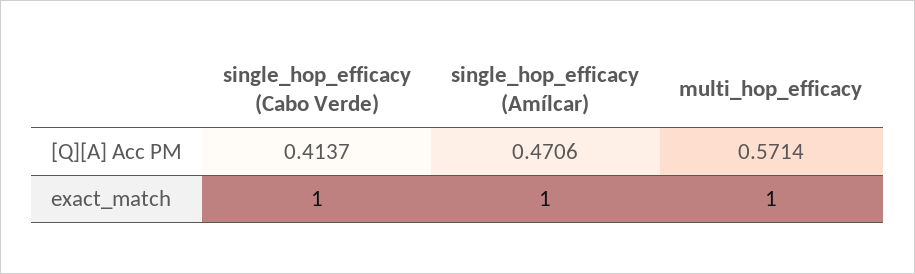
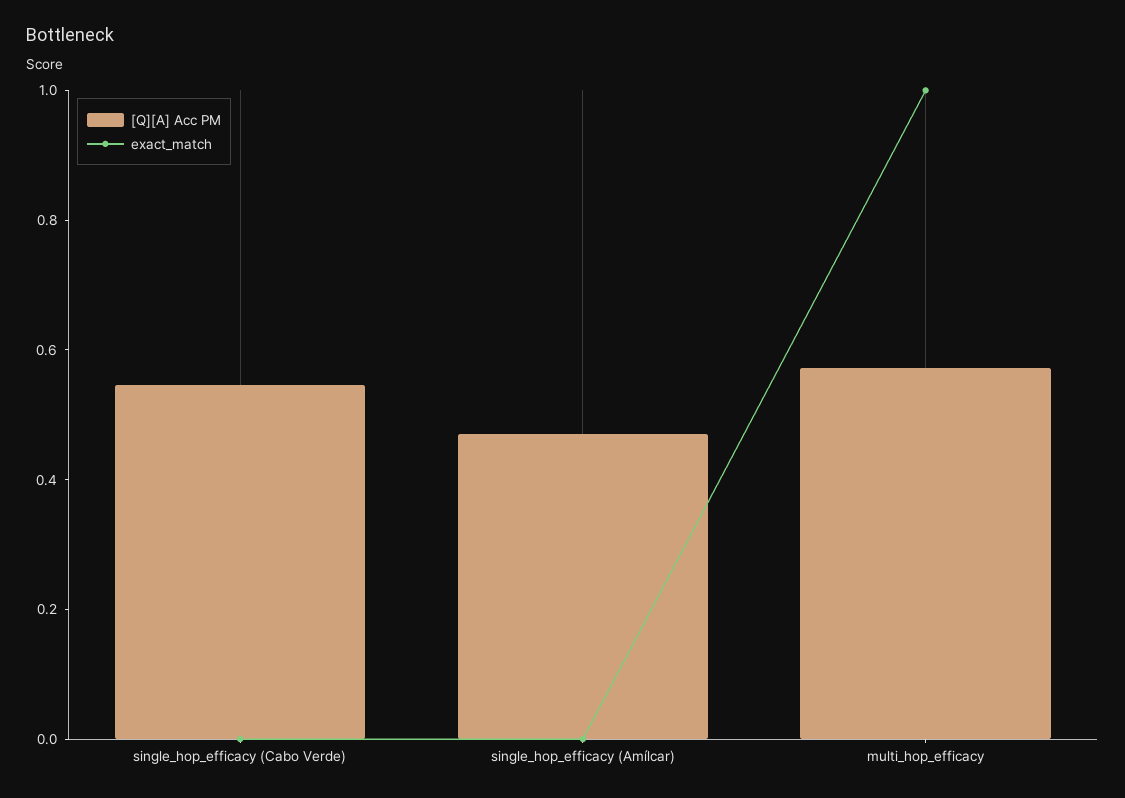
[Q][A] Acc PM, single_hop_efficacy (Cabo Verde): 0.4137 -> 0.55
exact_match, single_hop_efficacy (Cabo Verde): 1 -> 0
exact_match, single_hop_efficacy (Amílcar): 1 -> 0

